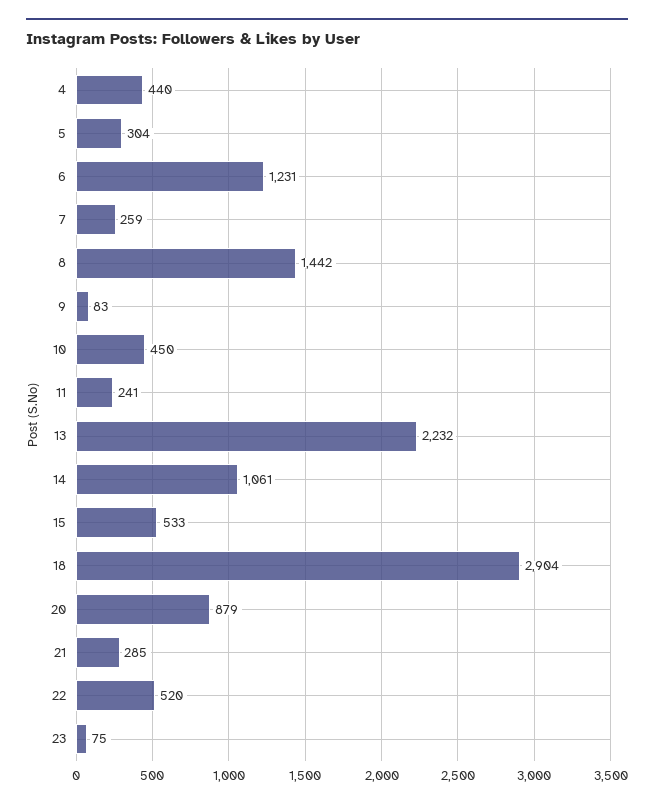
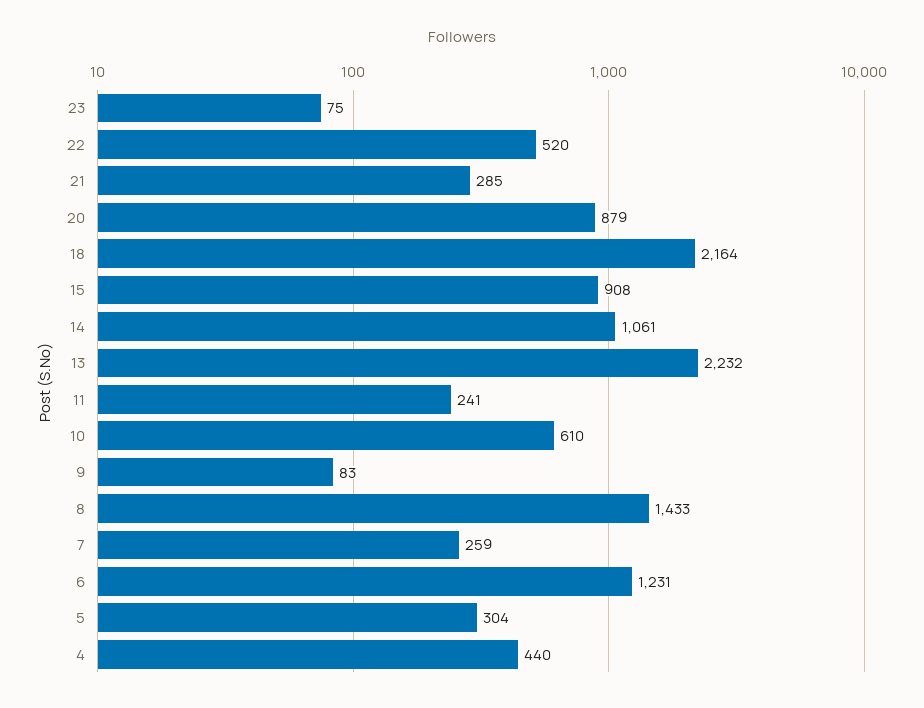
8: 1442 -> 1433
10: 450 -> 610
15: 533 -> 908
18: 2904 -> 2164

